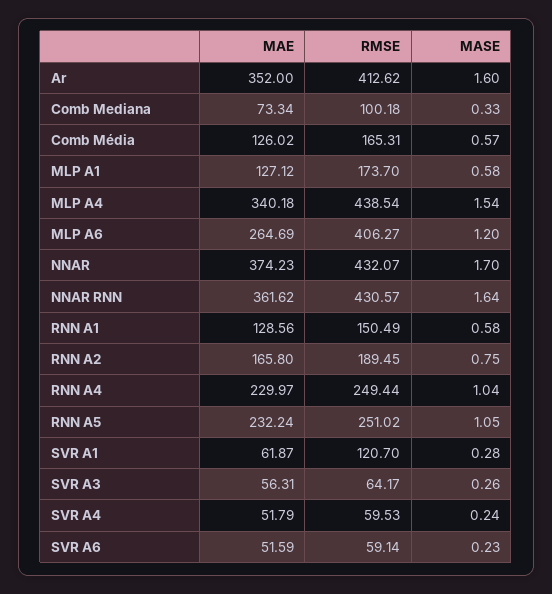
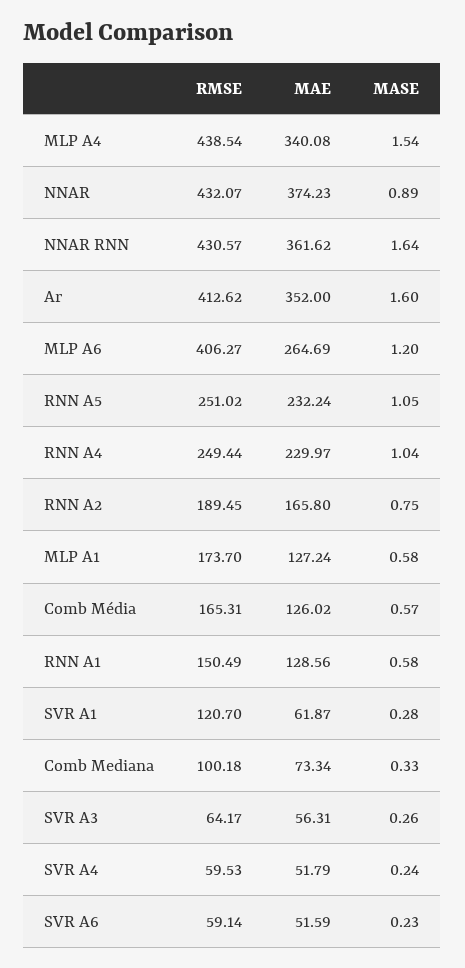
MAE, MLP A1: 127.12 -> 127.24
MAE, MLP A4: 340.18 -> 340.08
MASE, NNAR: 1.7 -> 0.89

